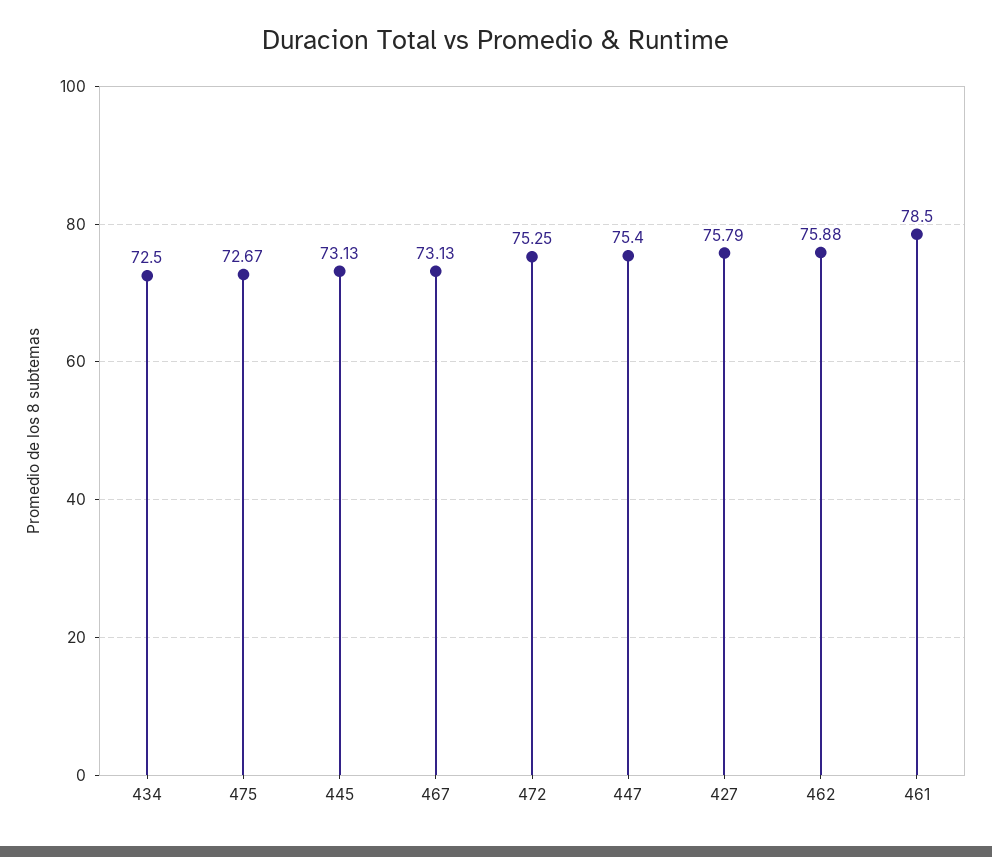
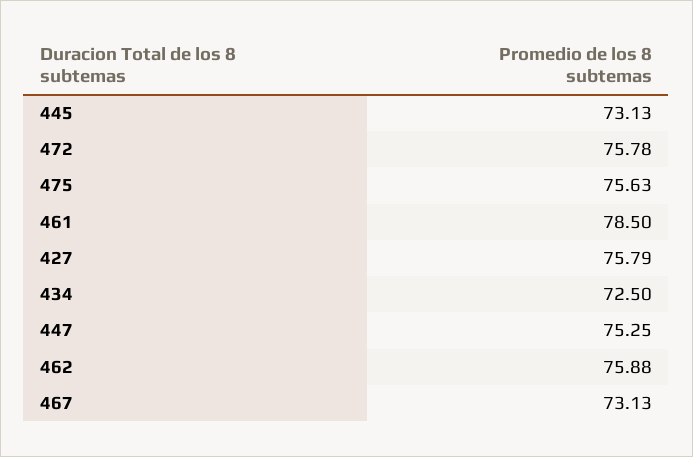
475: 72.67 -> 75.63
472: 75.25 -> 75.78
447: 75.4 -> 75.25

